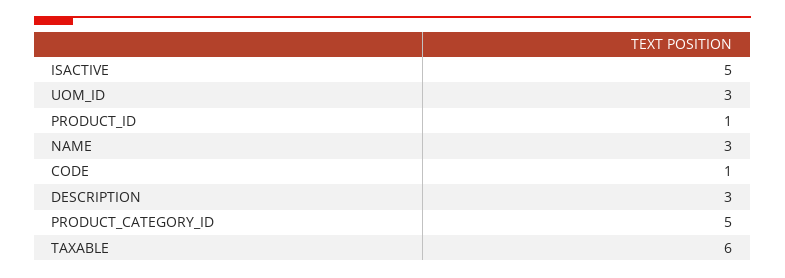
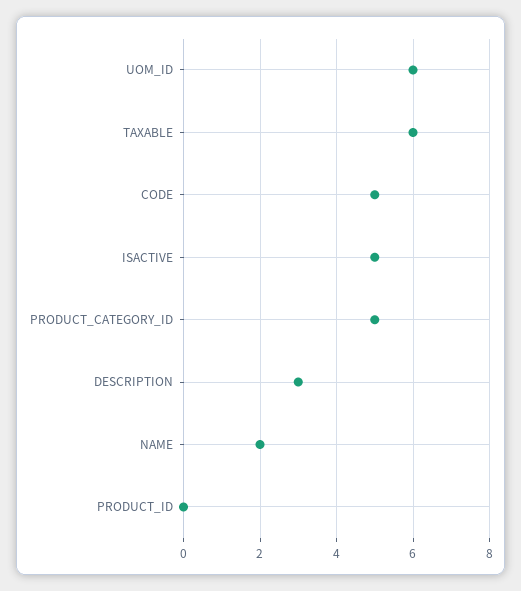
UOM_ID: 3 -> 6
PRODUCT_ID: 1 -> 0
NAME: 3 -> 2
CODE: 1 -> 5

